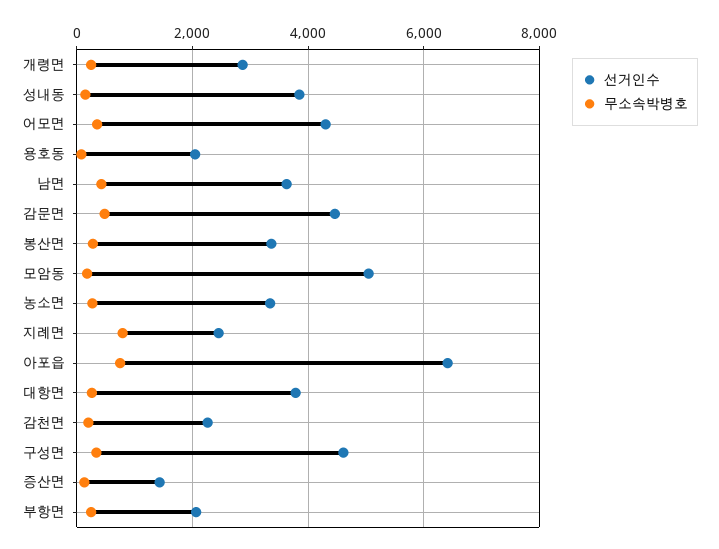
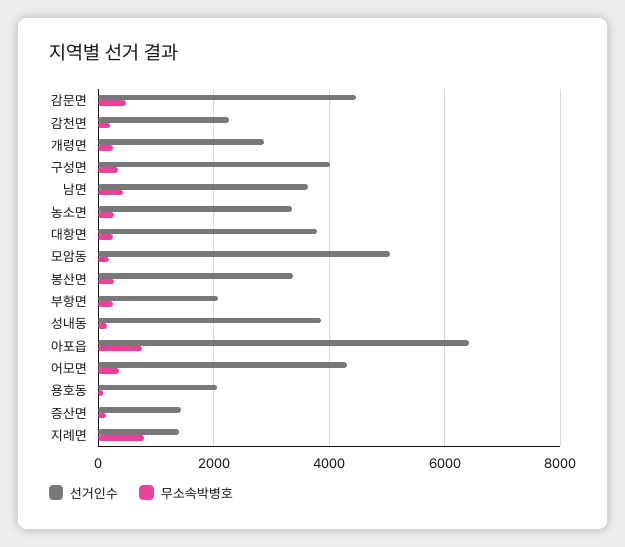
선거인수, 지례면: 2400 -> 1400
선거인수, 구성면: 4600 -> 4000

